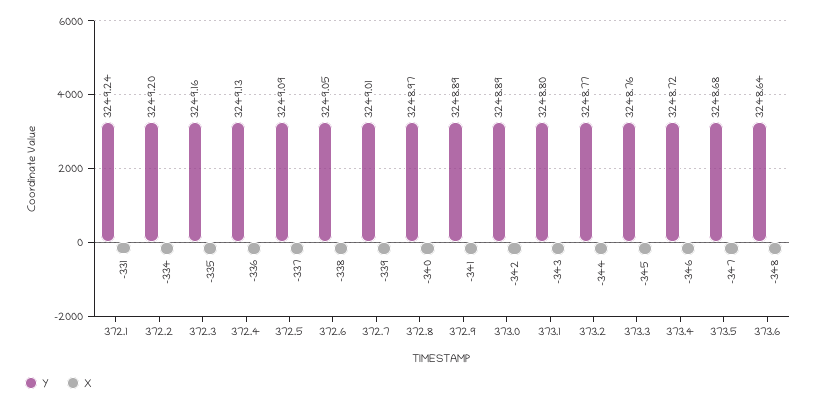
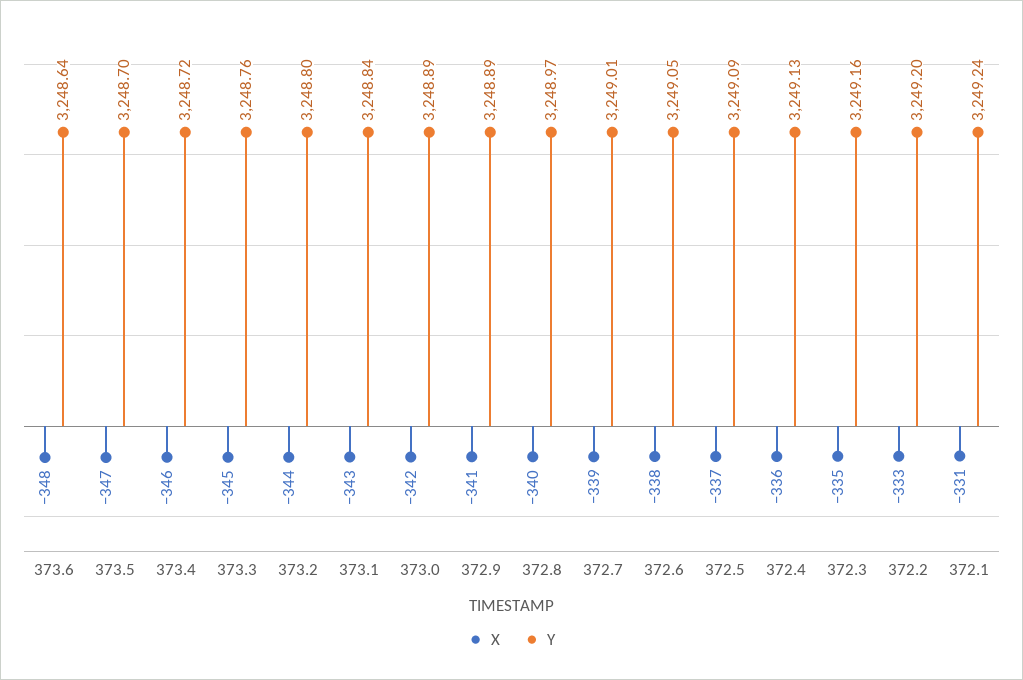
X, 372.2: -334 -> -333
Y, 373.1: 3248.8 -> 3248.84
Y, 373.2: 3248.77 -> 3248.8
Y, 373.5: 3248.68 -> 3248.7

